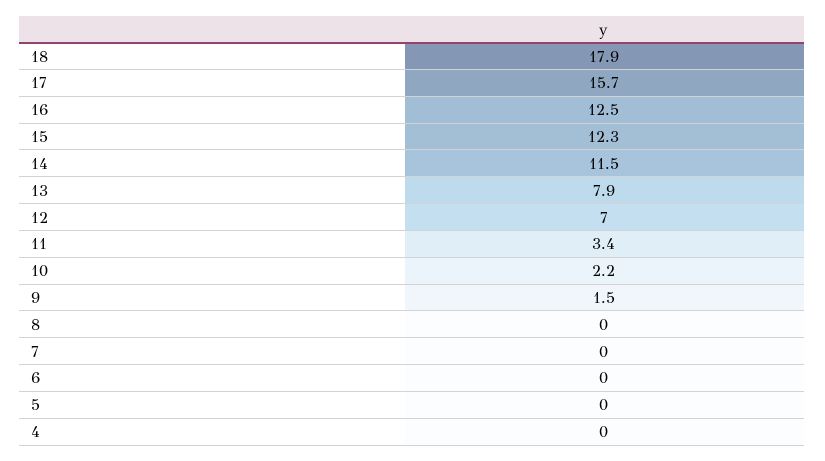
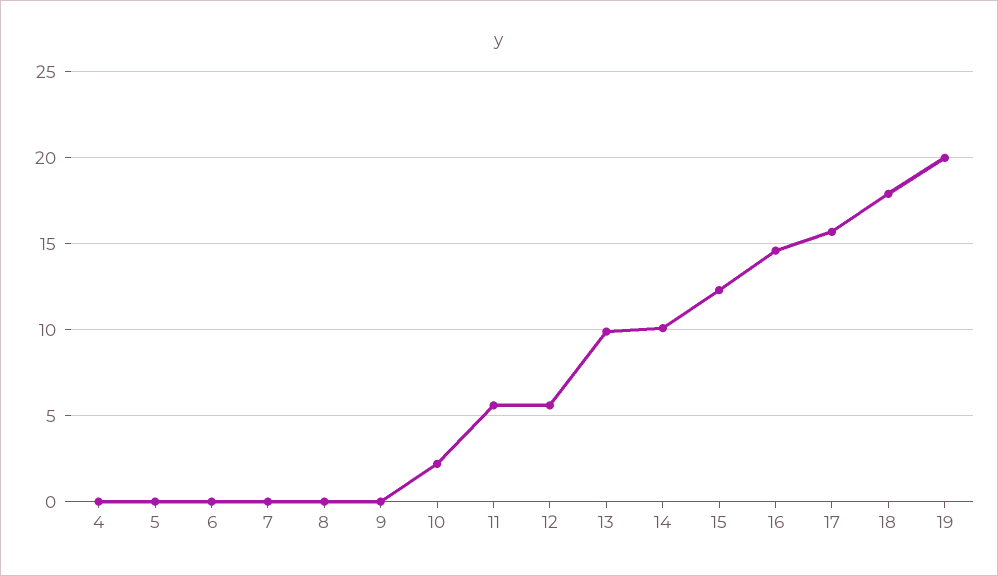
16: 12.5 -> 14.5
14: 11.5 -> 10
13: 7.9 -> 10
12: 7 -> 5.5
11: 3.4 -> 5.5
9: 1.5 -> 0
19: none -> 20

